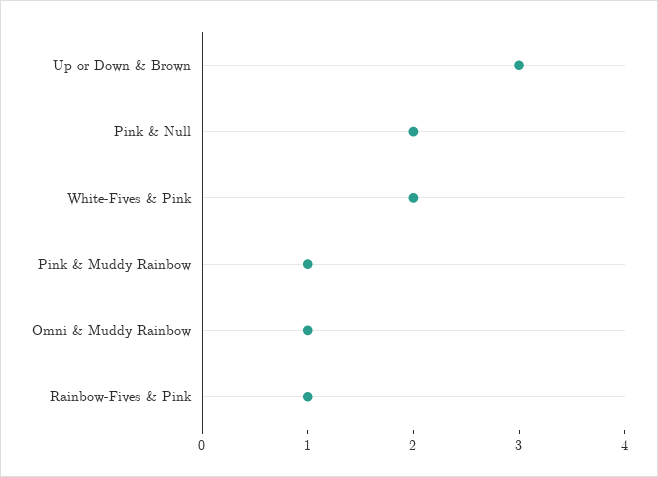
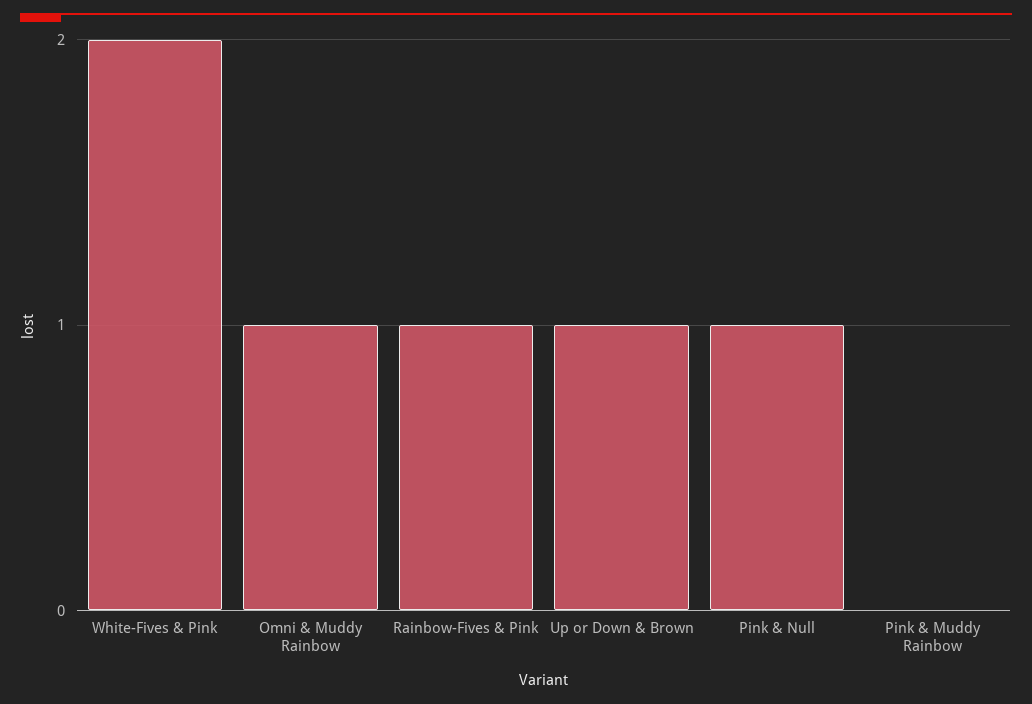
Up or Down & Brown: 3 -> 1
Pink & Null: 2 -> 1
Pink & Muddy Rainbow: 1 -> 0

